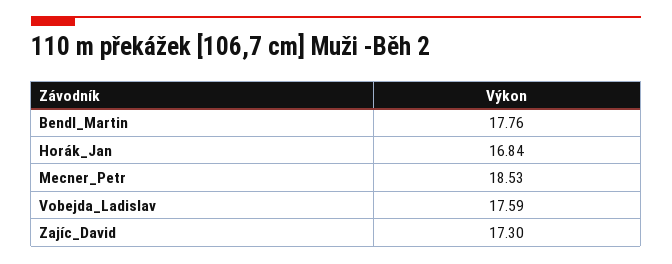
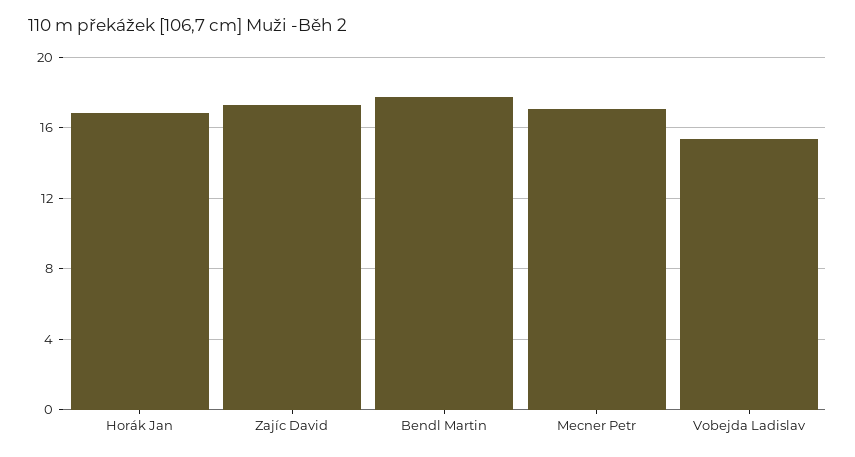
Mecner_Petr: 18.53 -> 17
Vobejda_Ladislav: 17.59 -> 15.5

